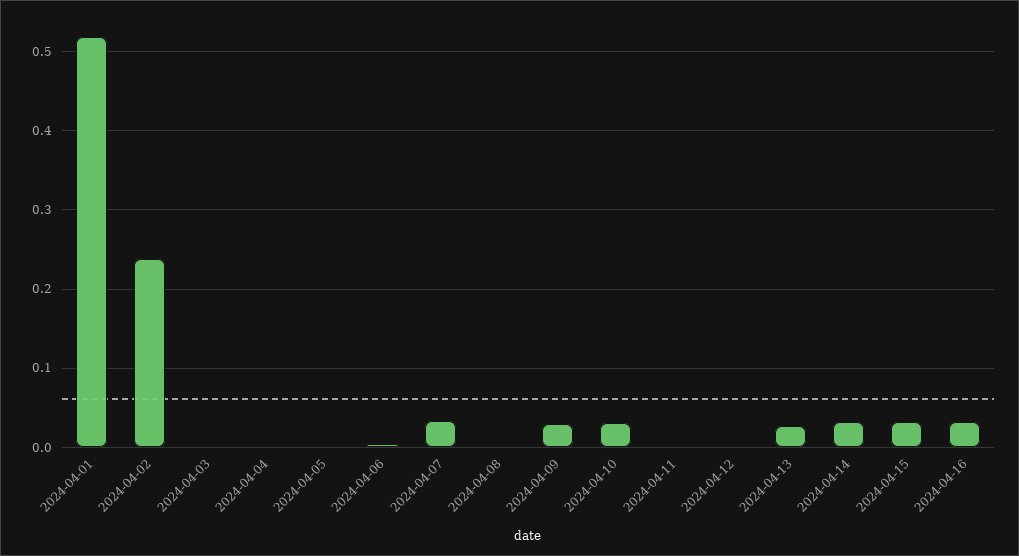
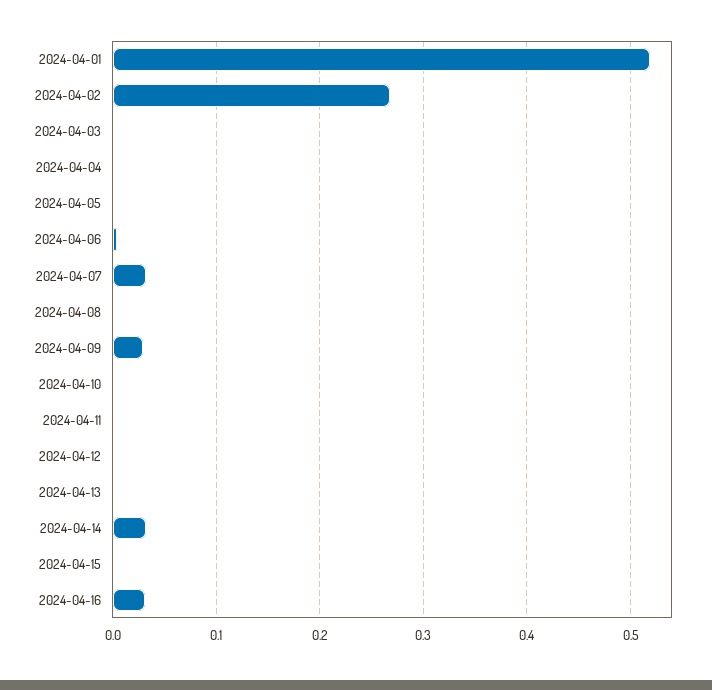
2024-04-02: 0.24 -> 0.27
2024-04-10: 0.03 -> 0
2024-04-13: 0.03 -> 0
2024-04-15: 0.03 -> 0

